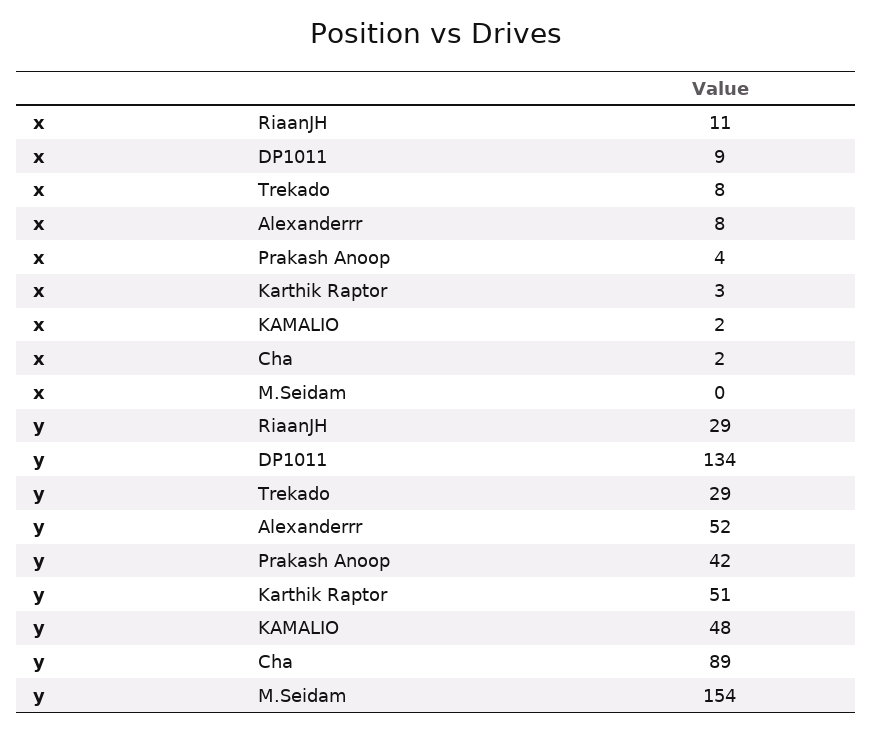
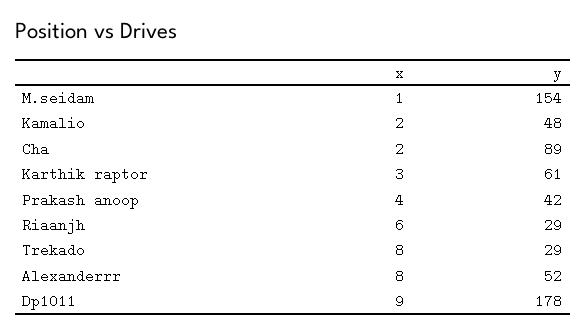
x, RiaanJH: 11 -> 6
x, M.Seidam: 0 -> 1
y, DP1011: 134 -> 178
y, Karthik Raptor: 51 -> 61

